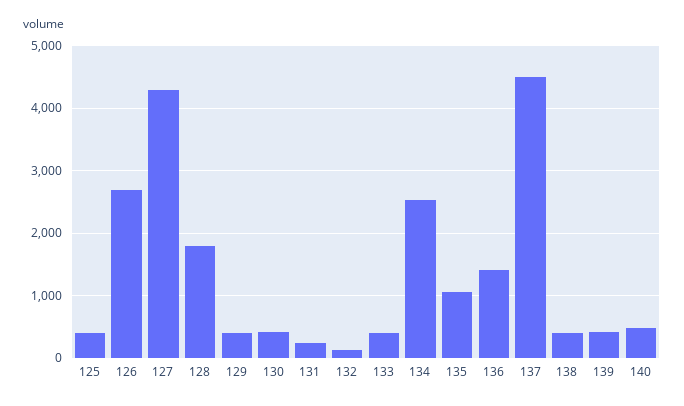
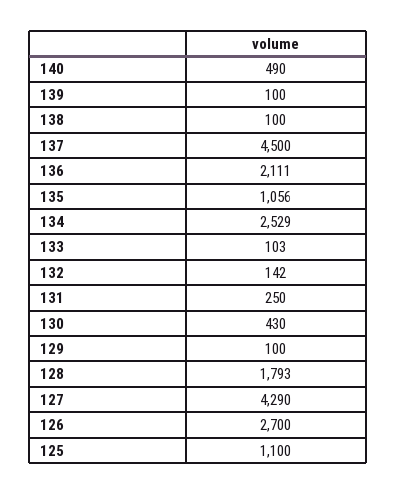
125: 400 -> 1100
129: 400 -> 100
133: 400 -> 103
136: 1400 -> 2111
138: 400 -> 100
139: 400 -> 100

